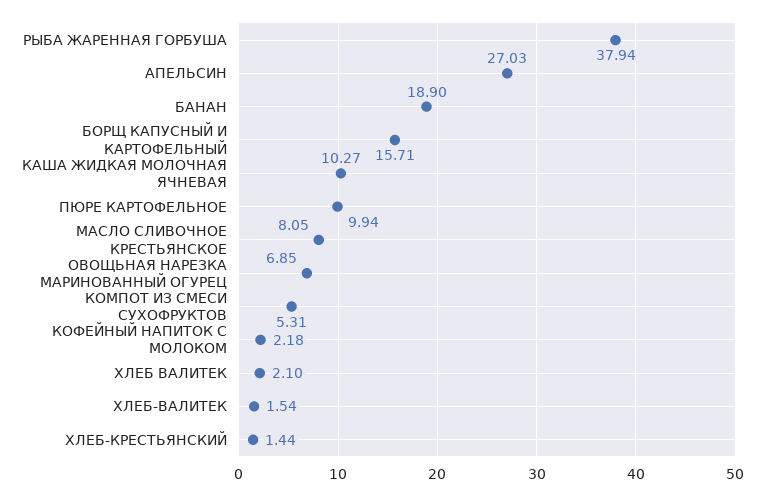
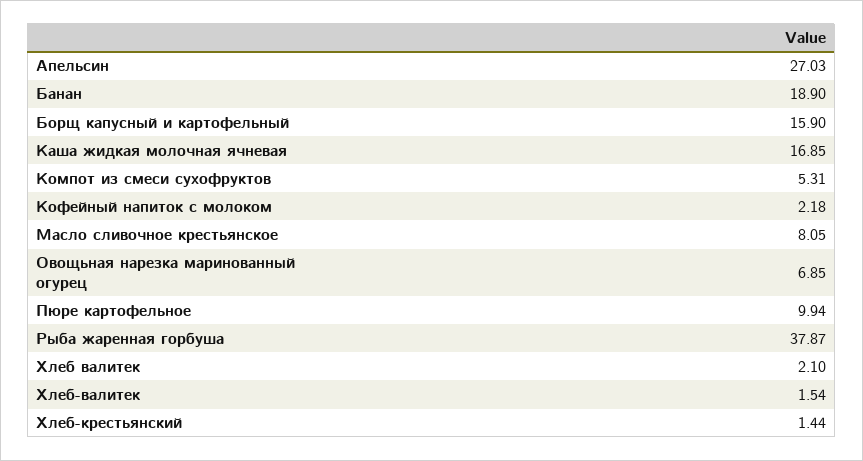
РЫБА ЖАРЕННАЯ ГОРБУША: 37.94 -> 37.87
БОРЩ КАПУСНЫЙ И КАРТОФЕЛЬНЫЙ: 15.71 -> 15.9
КАША ЖИДКАЯ МОЛОЧНАЯ ЯЧНЕВАЯ: 10.27 -> 16.85

